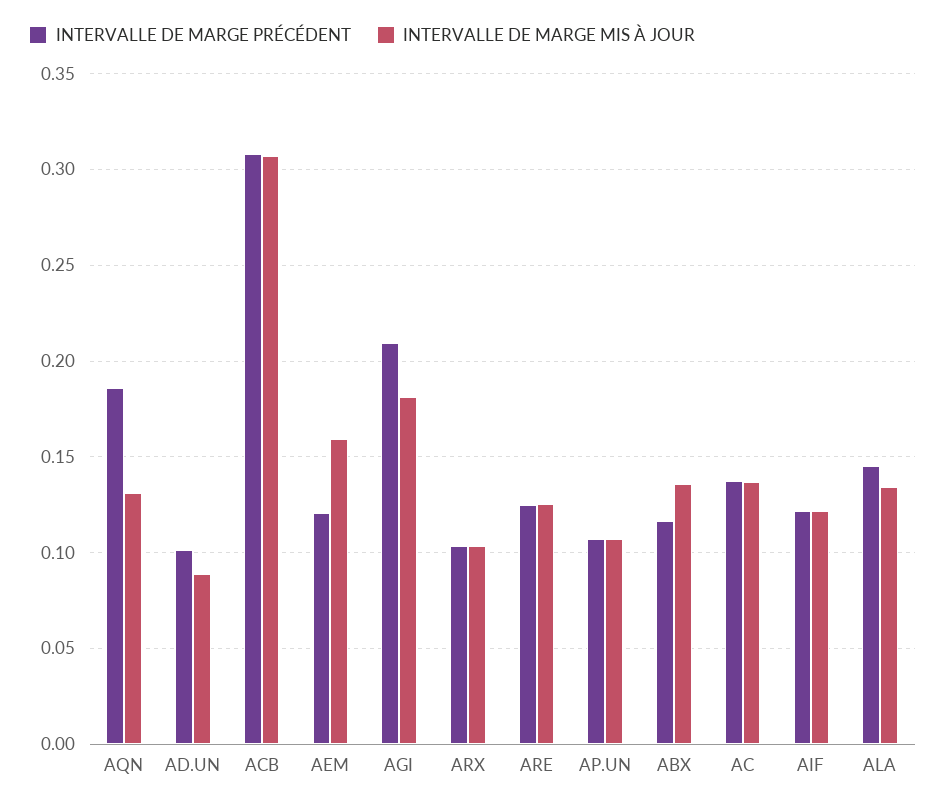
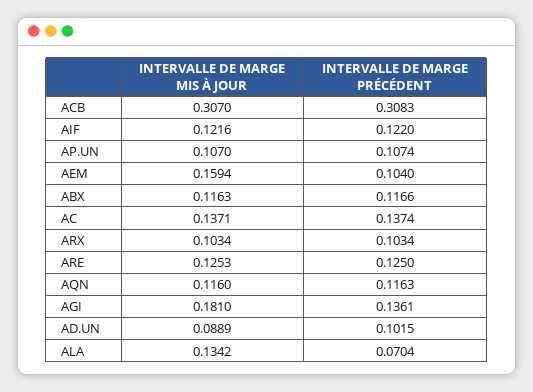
INTERVALLE DE MARGE PRÉCÉDENT, AQN: 0.185 -> 0.1163
INTERVALLE DE MARGE MIS À JOUR, AQN: 0.13 -> 0.116
INTERVALLE DE MARGE PRÉCÉDENT, AEM: 0.12 -> 0.104
INTERVALLE DE MARGE PRÉCÉDENT, AGI: 0.21 -> 0.1361
INTERVALLE DE MARGE MIS À JOUR, ABX: 0.135 -> 0.1163
INTERVALLE DE MARGE PRÉCÉDENT, ALA: 0.145 -> 0.0704

